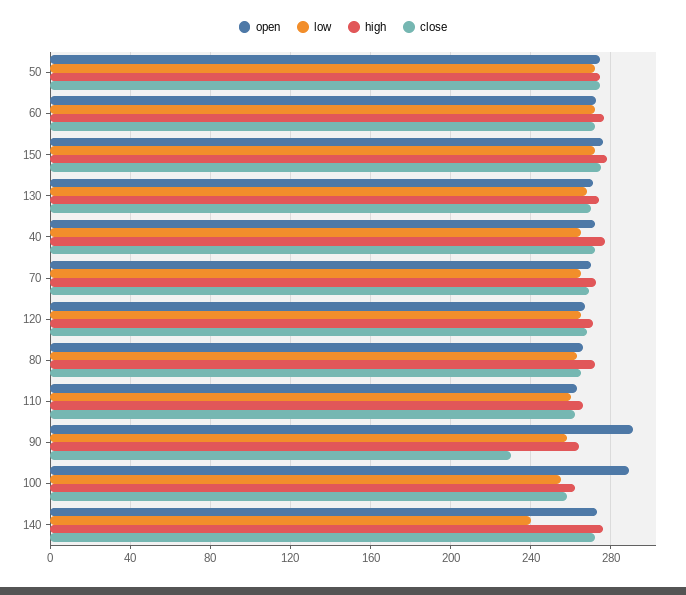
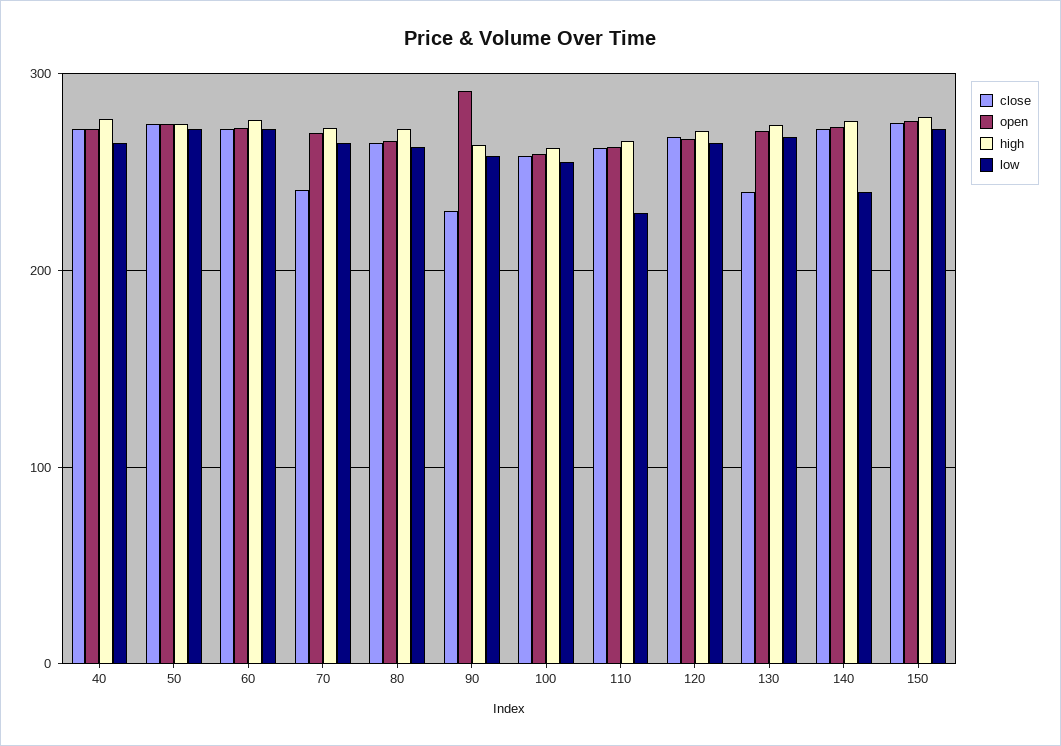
close, 130: 270 -> 240
close, 70: 270 -> 240
low, 110: 260 -> 230
open, 100: 290 -> 260

